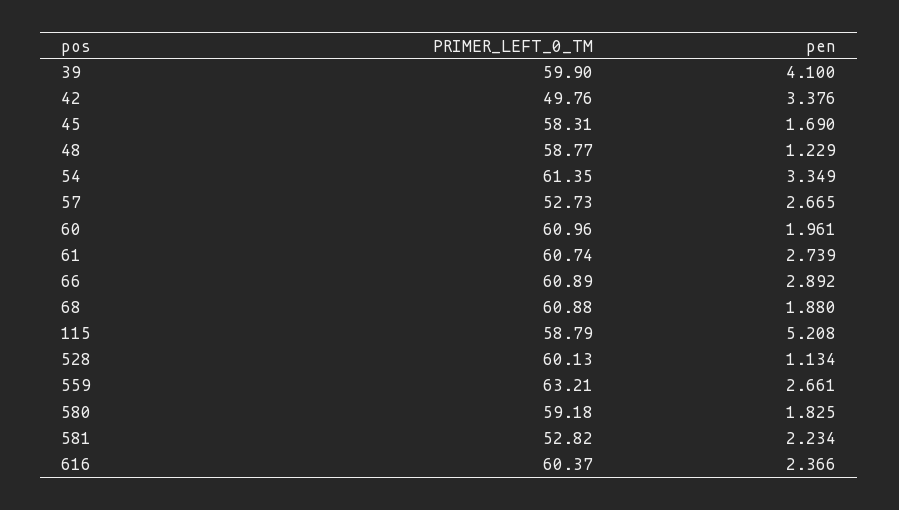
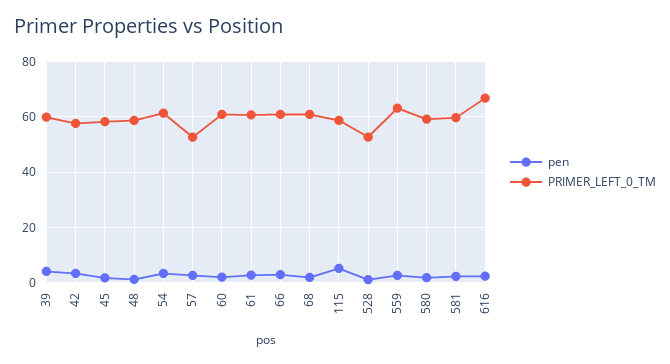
PRIMER_LEFT_0_TM, 42: 49.76 -> 57.5
PRIMER_LEFT_0_TM, 528: 60.13 -> 52.5
PRIMER_LEFT_0_TM, 581: 52.82 -> 60
PRIMER_LEFT_0_TM, 616: 60.37 -> 67.5

